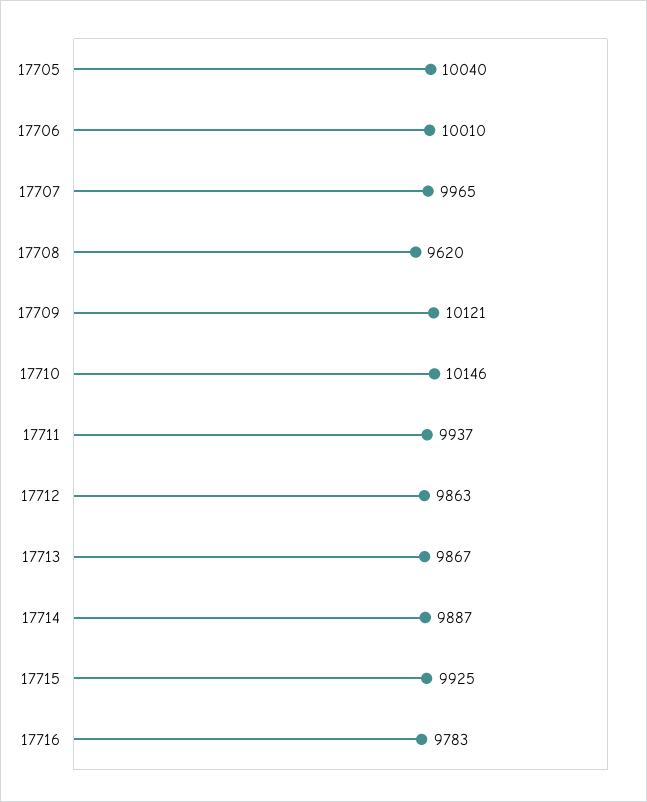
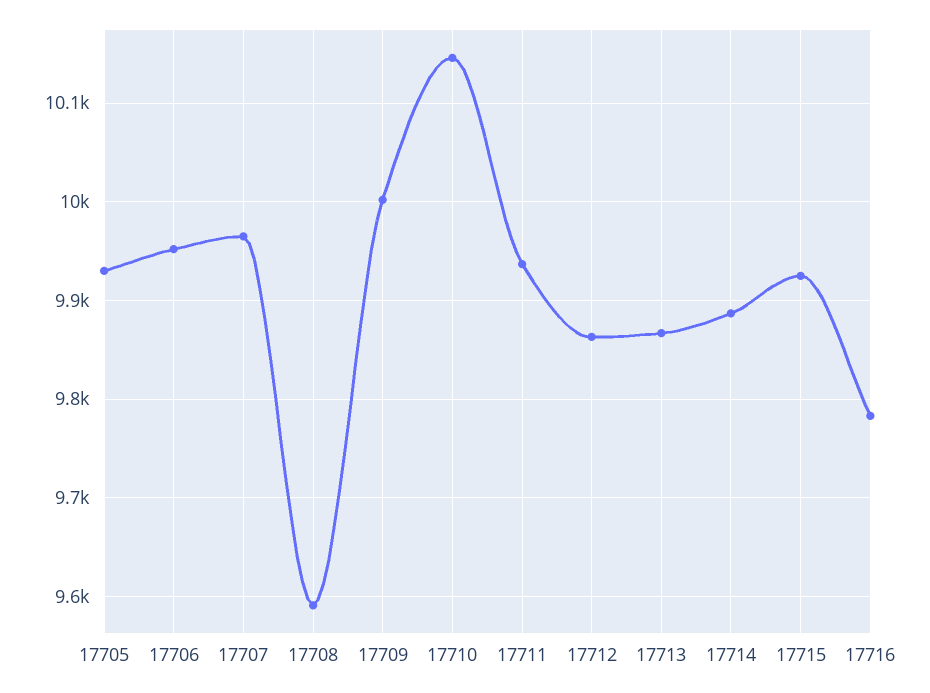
17705: 10040 -> 9930
17706: 10010 -> 9950
17708: 9620 -> 9590
17709: 10121 -> 10000

